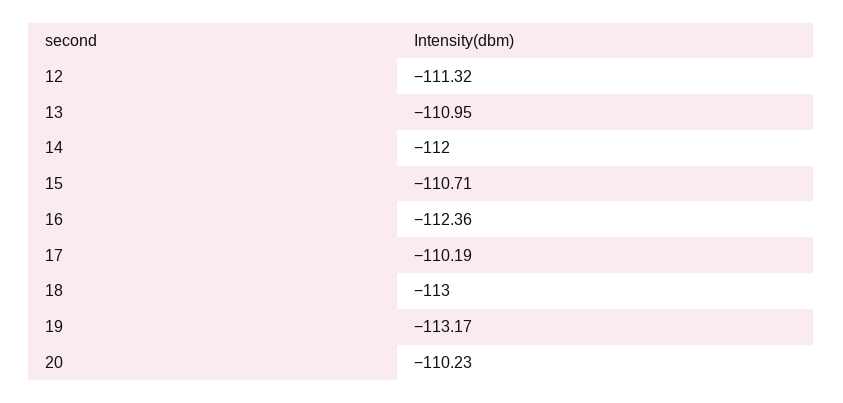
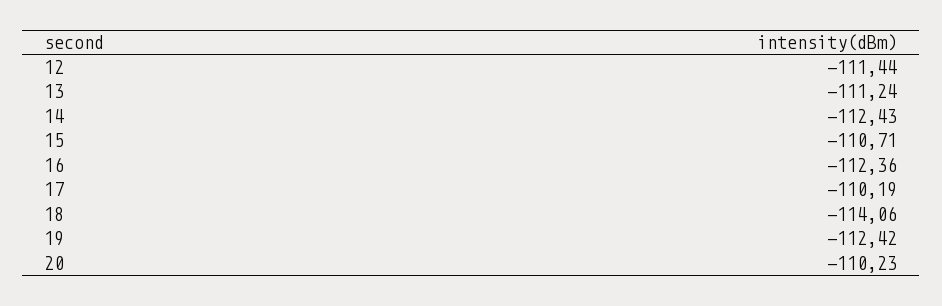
12: -111.32 -> -111.44
13: -110.95 -> -111.24
14: -112 -> -112.43
18: -113 -> -114.06
19: -113.17 -> -112.42

